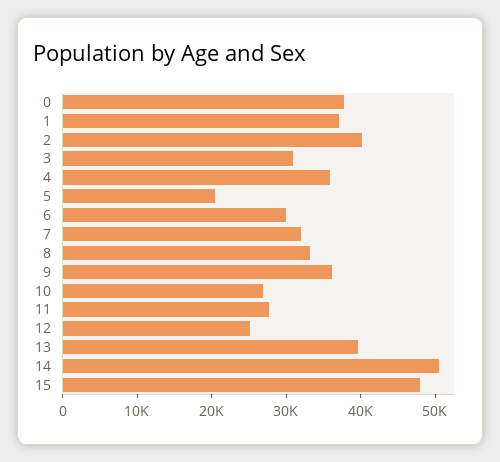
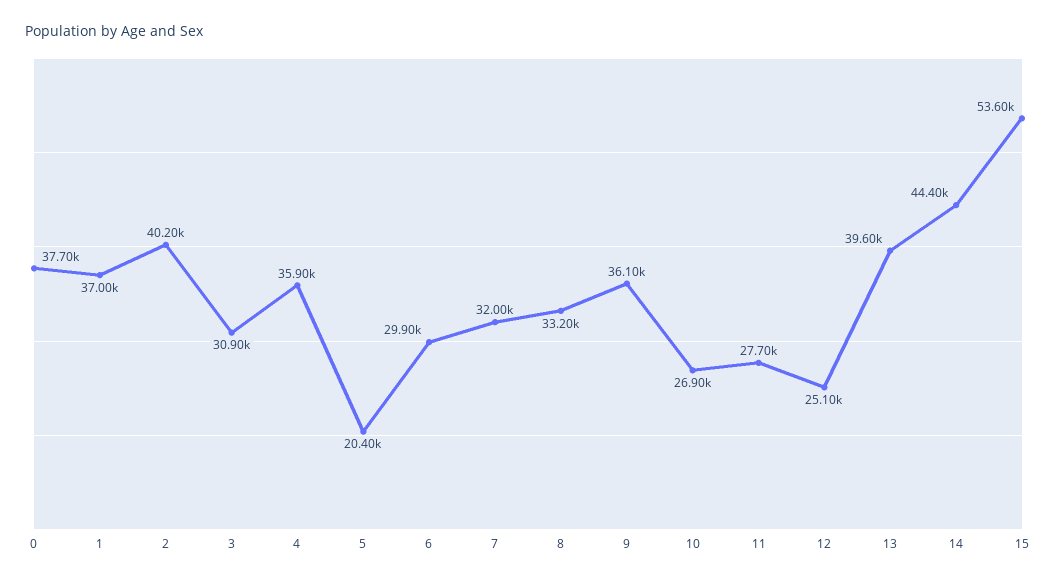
14: 50000 -> 44400
15: 48000 -> 53600

